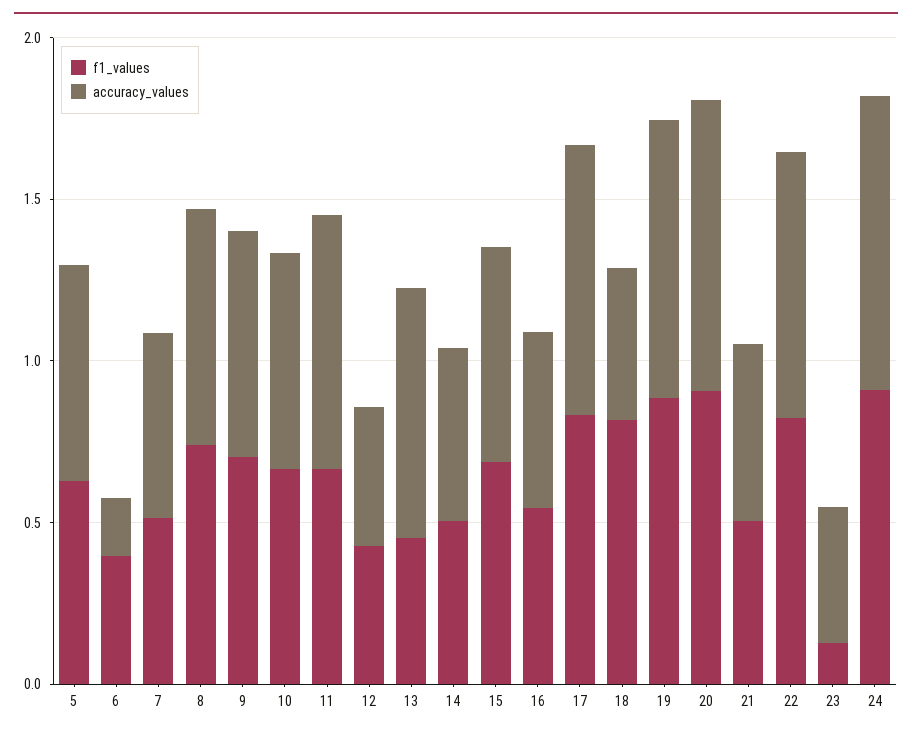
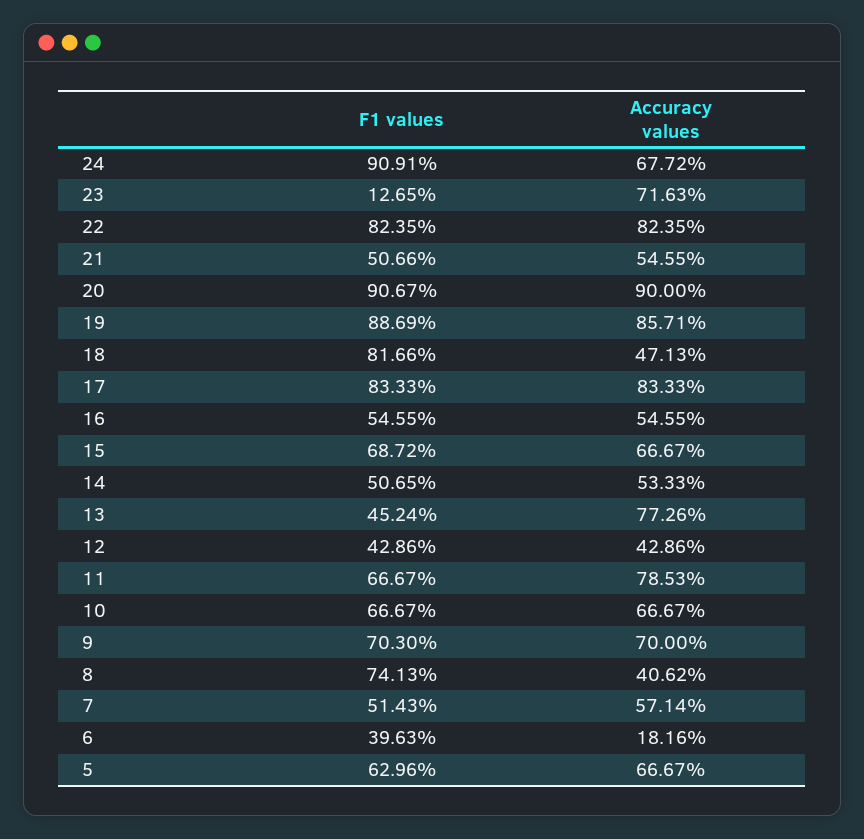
accuracy_values, 8: 0.7 -> 0.4062
accuracy_values, 23: 0.4 -> 0.7163
accuracy_values, 24: 0.9 -> 0.6772

